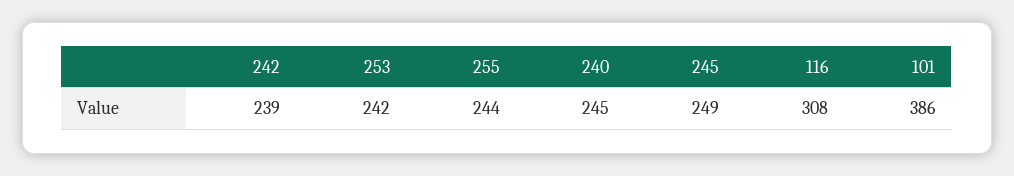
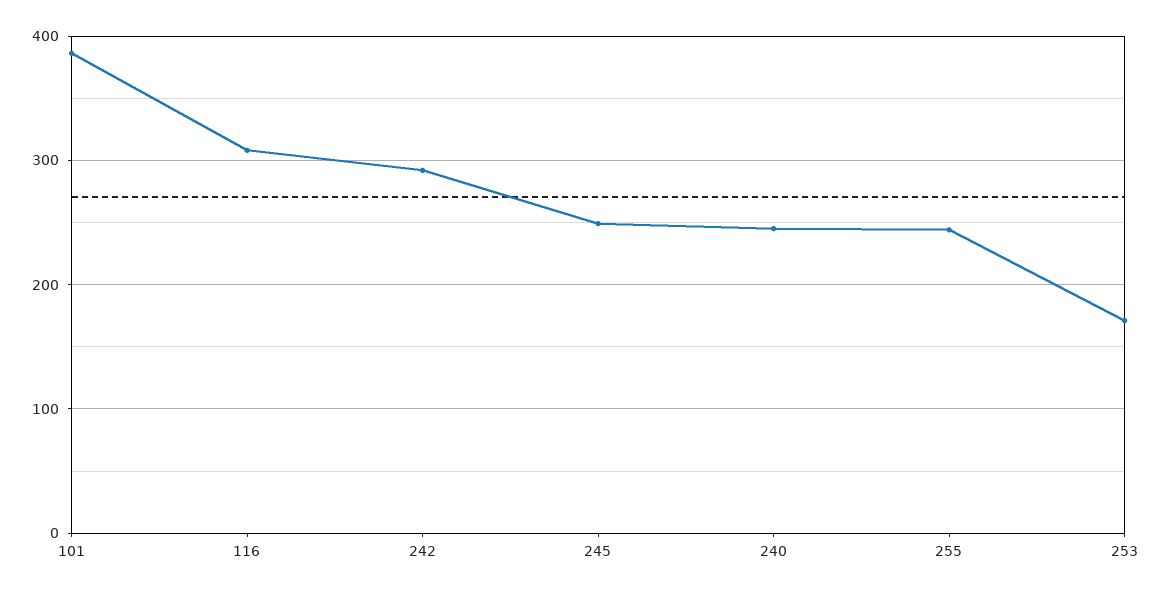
242: 239 -> 290
253: 242 -> 170

